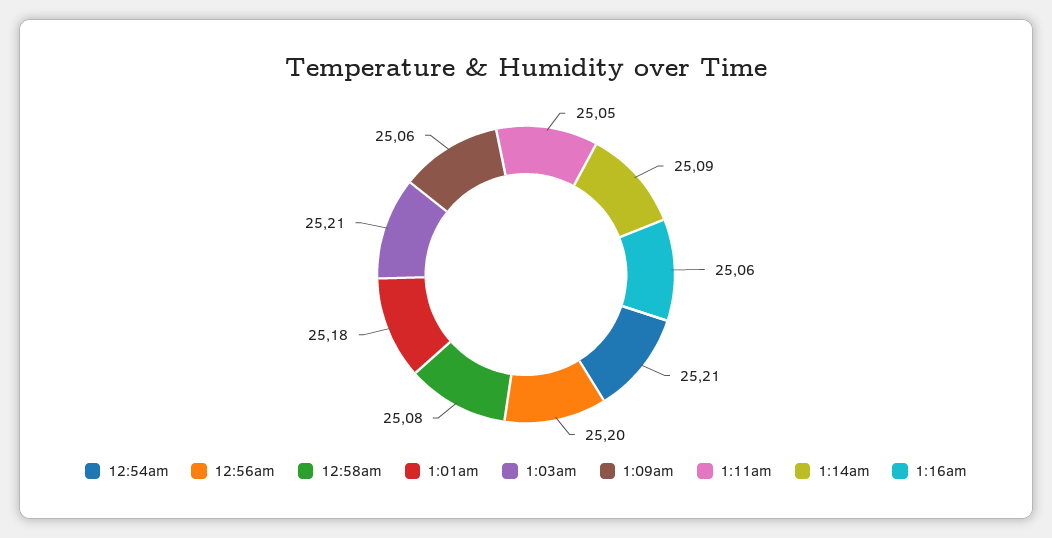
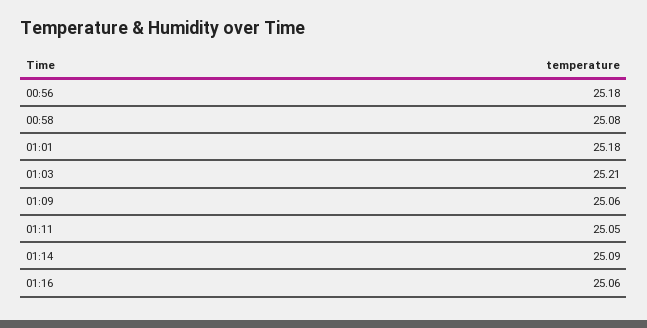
12:54am: 25.21 -> none
12:56am: 25.2 -> 25.18

